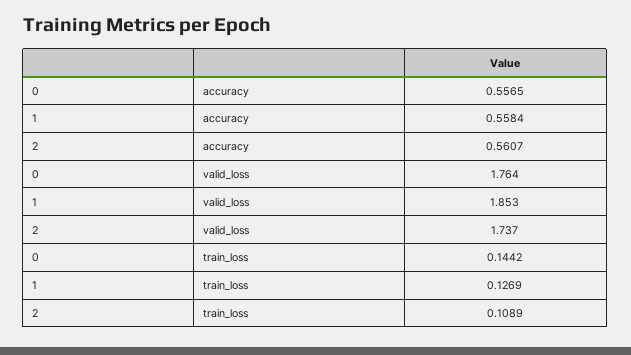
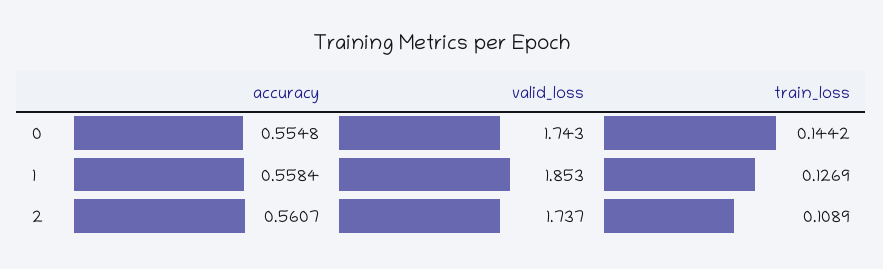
0, accuracy: 0.5565 -> 0.5548
0, valid_loss: 1.764 -> 1.743

